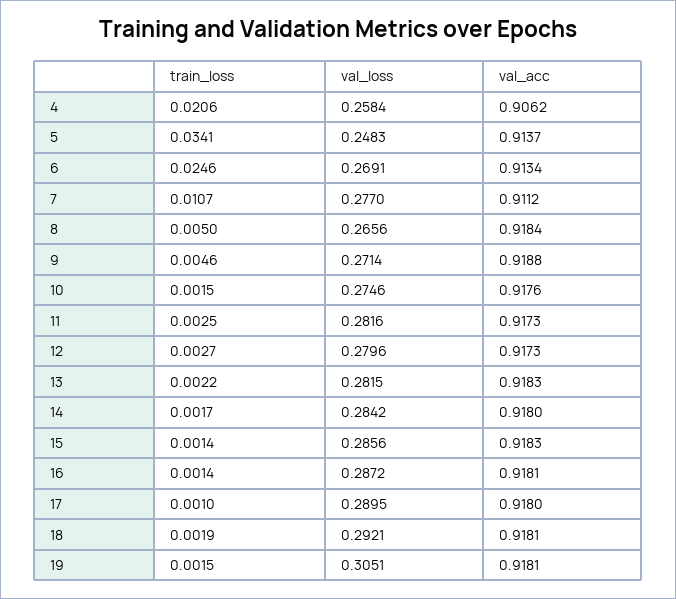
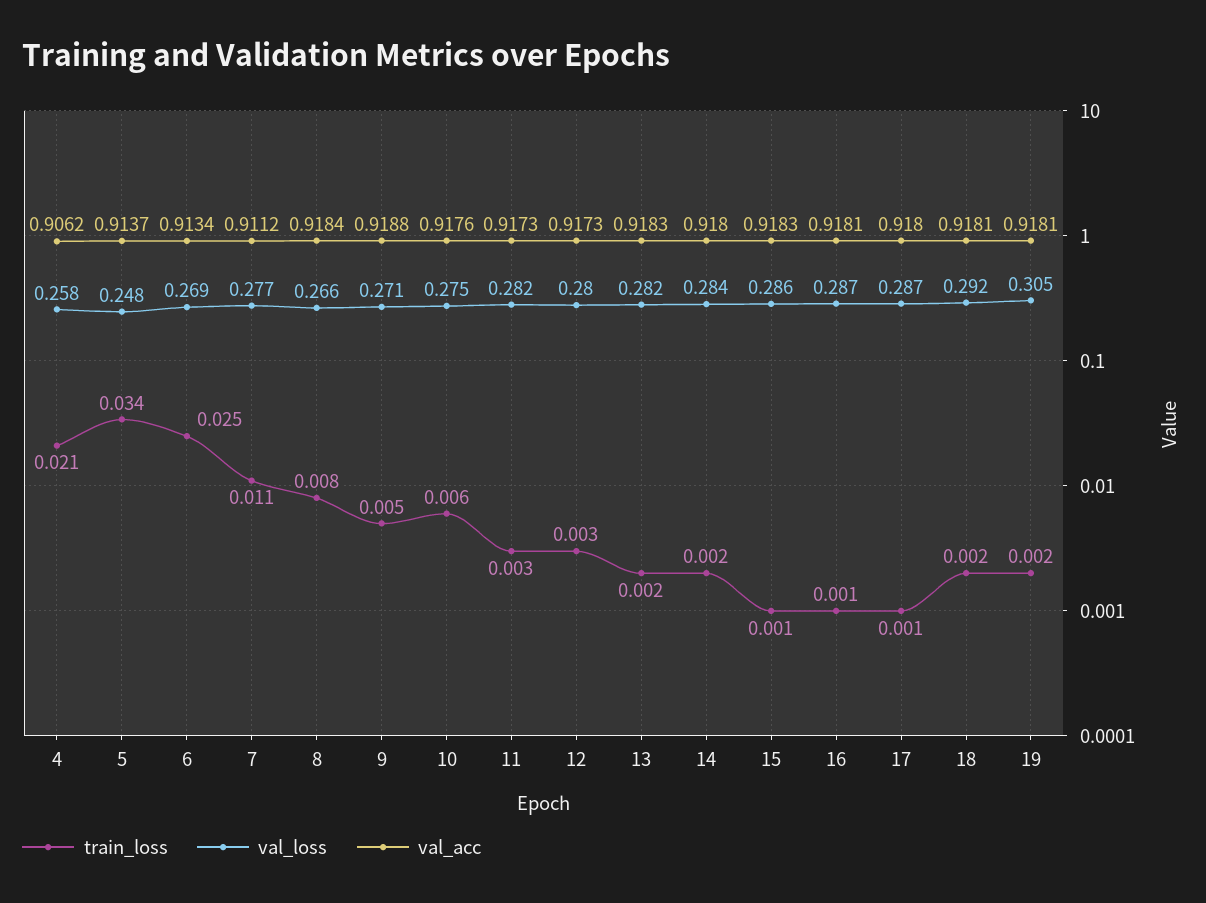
train_loss, 8: 0.005 -> 0.008
train_loss, 10: 0.0015 -> 0.006
val_loss, 17: 0.2895 -> 0.287

